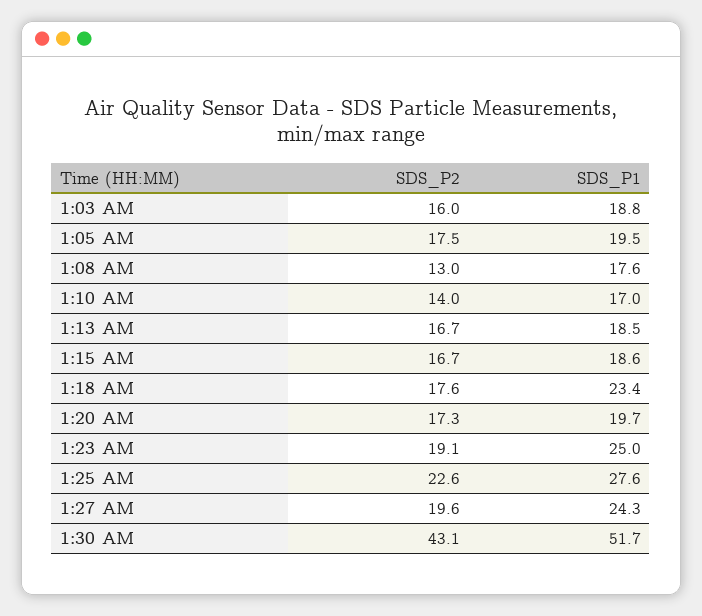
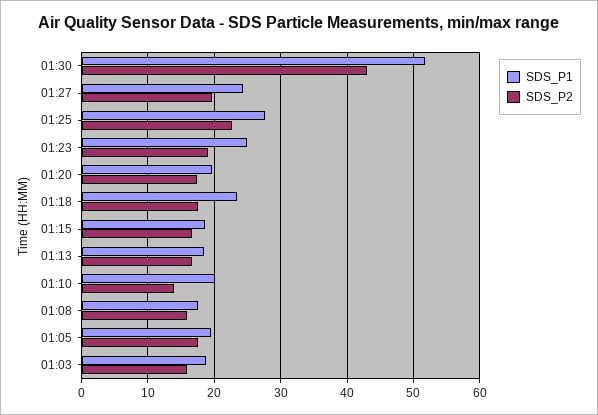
SDS_P2, 1:08 AM: 13 -> 16
SDS_P1, 1:10 AM: 17 -> 20

